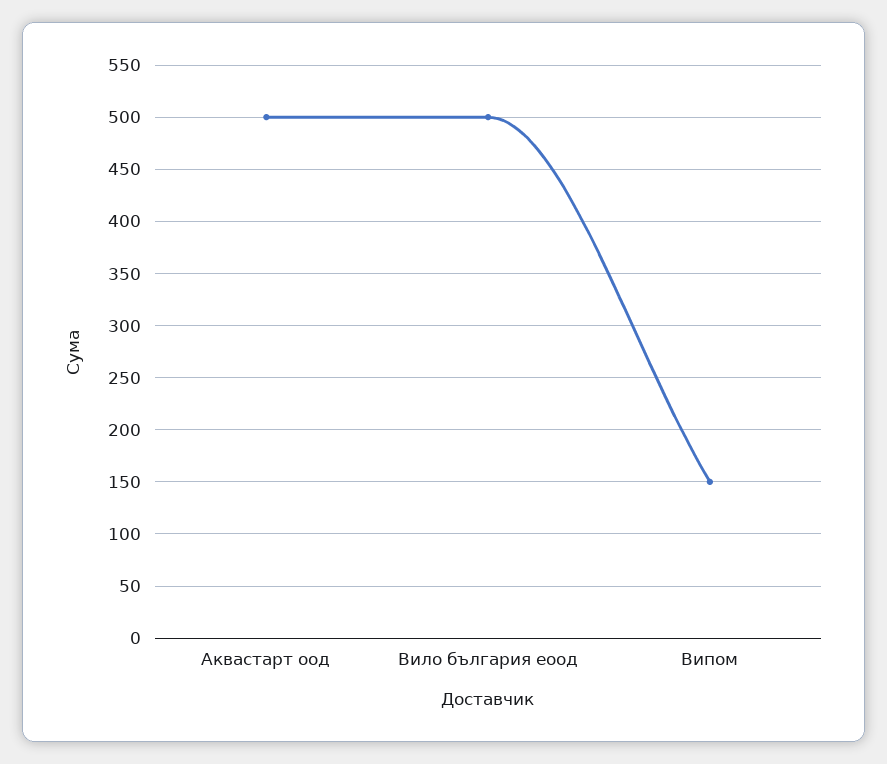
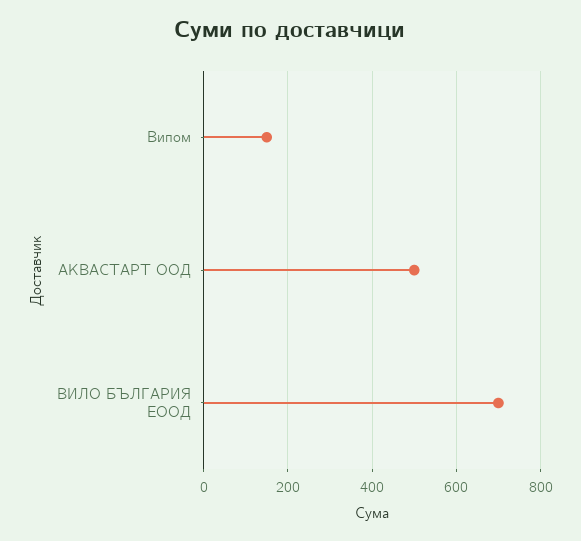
Вило българия еоод: 500 -> 700

